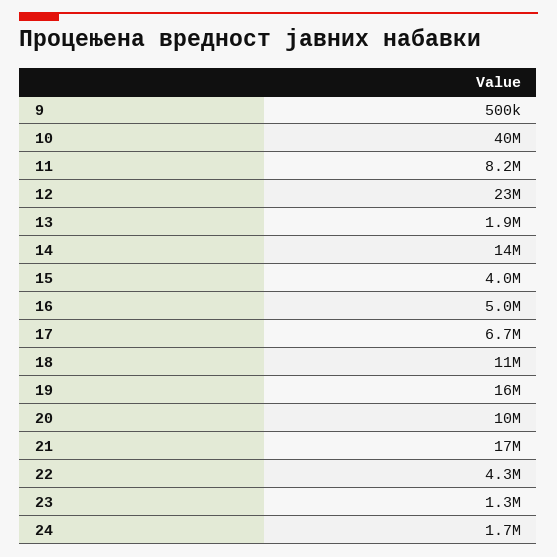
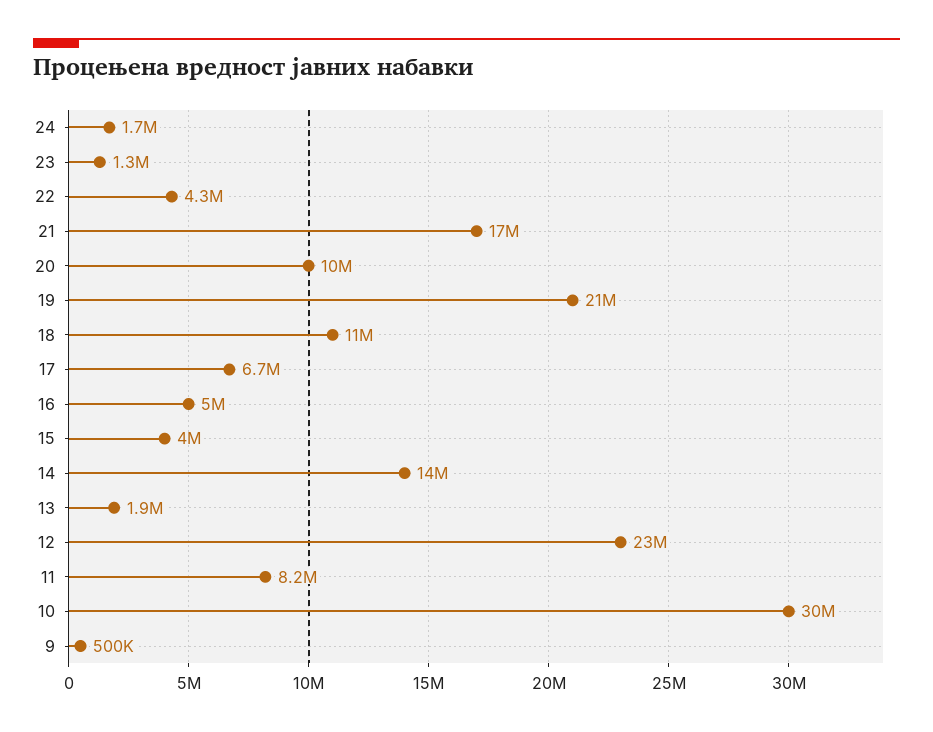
10: 40000000 -> 30000000
19: 16000000 -> 21000000

